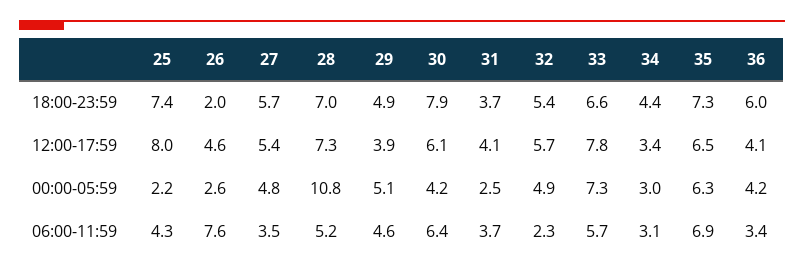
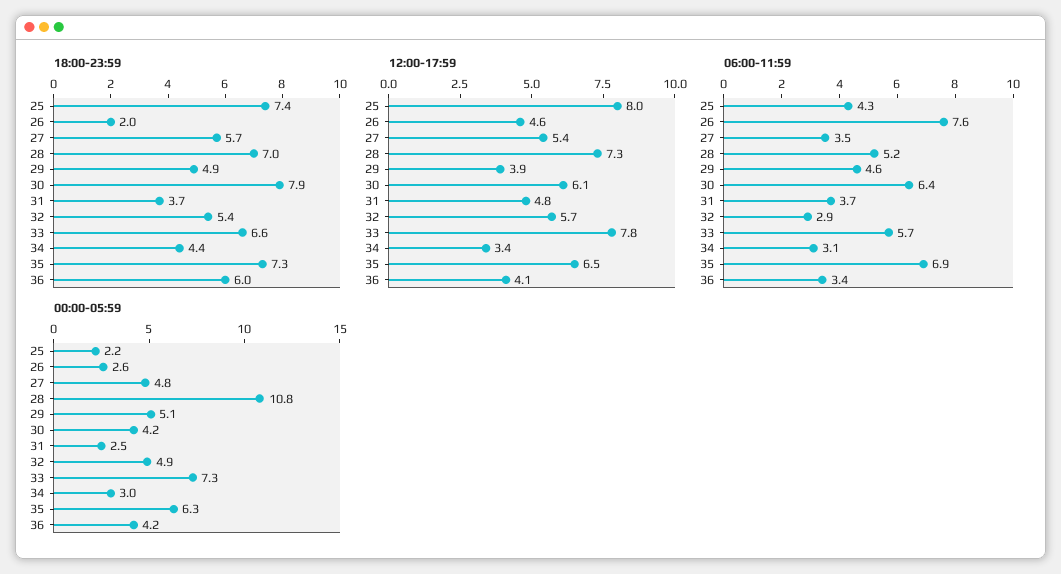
12:00-17:59, 31: 4.1 -> 4.8
06:00-11:59, 32: 2.3 -> 2.9

